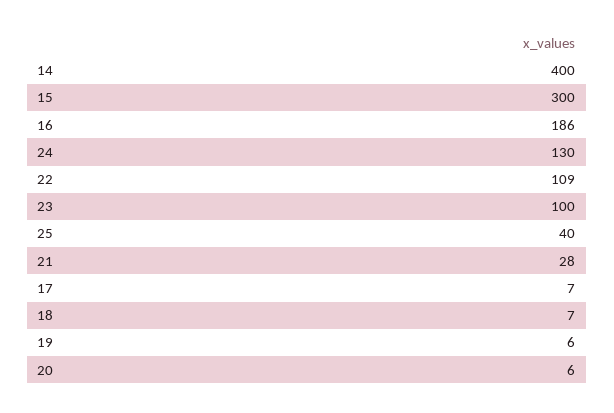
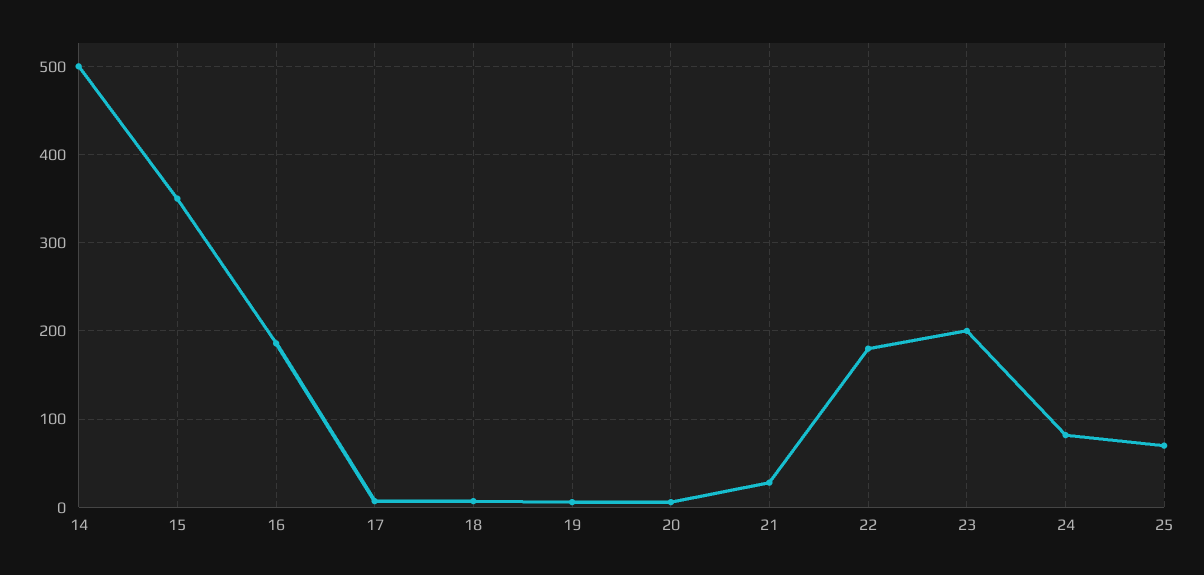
14: 400 -> 500
15: 300 -> 350
24: 130 -> 80
22: 109 -> 180
23: 100 -> 200
25: 40 -> 70

